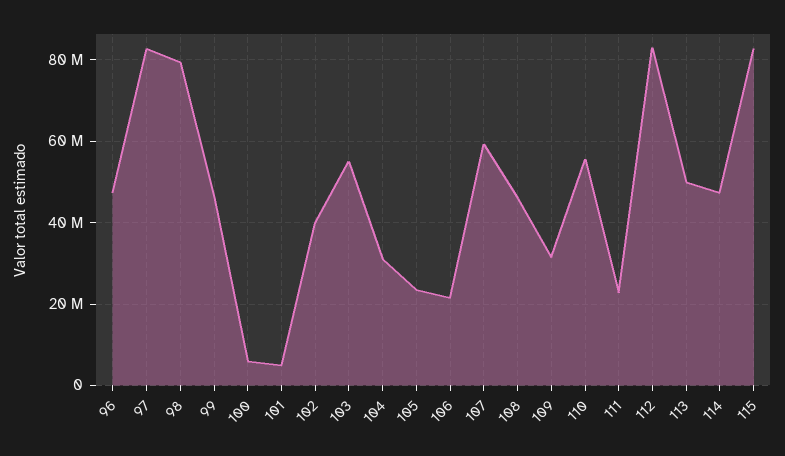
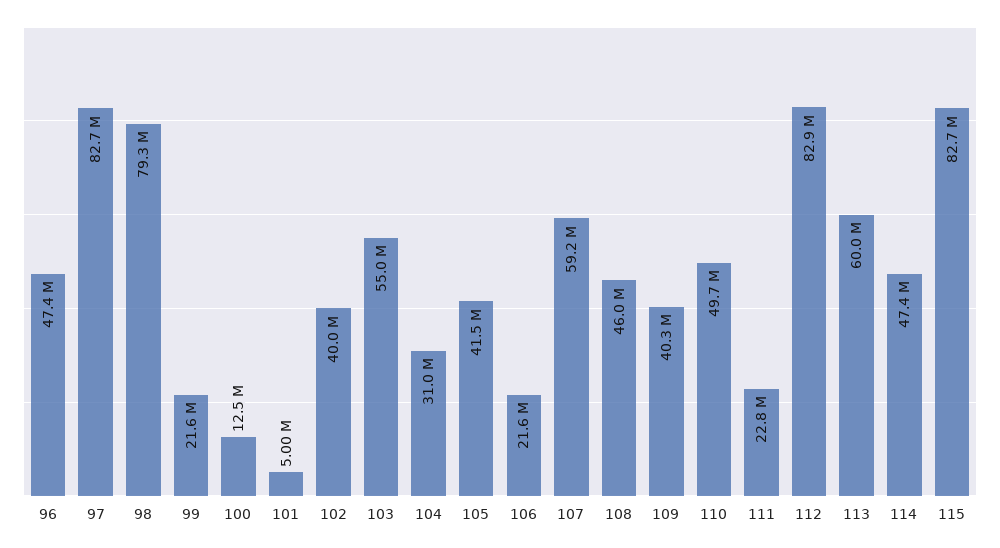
99: 46000000 -> 21600000
100: 6000000 -> 12500000
105: 24000000 -> 41500000
109: 32000000 -> 40300000
110: 56000000 -> 49700000
113: 50000000 -> 60000000

